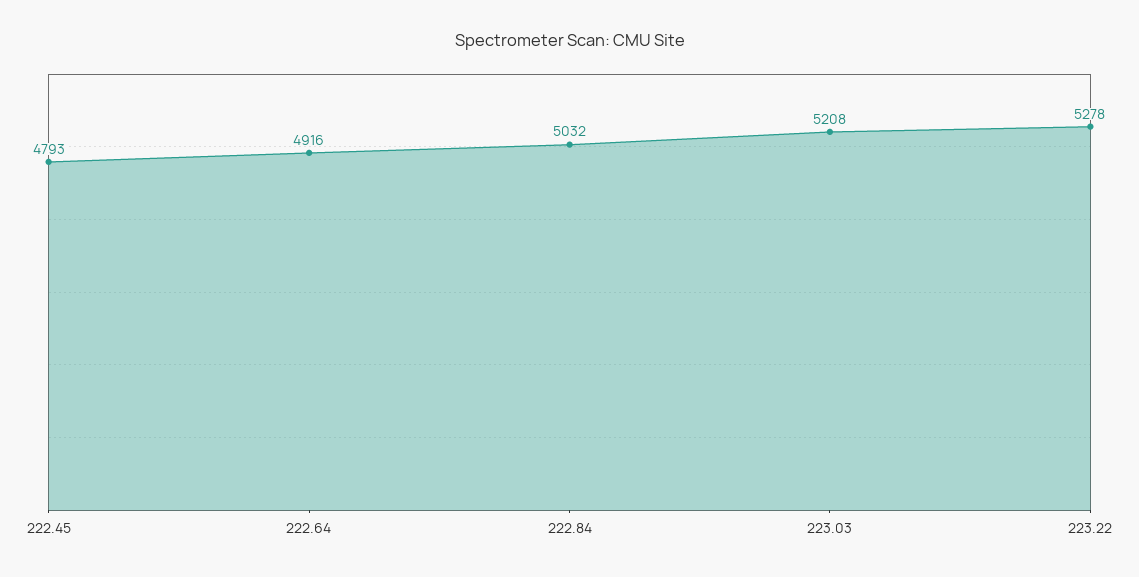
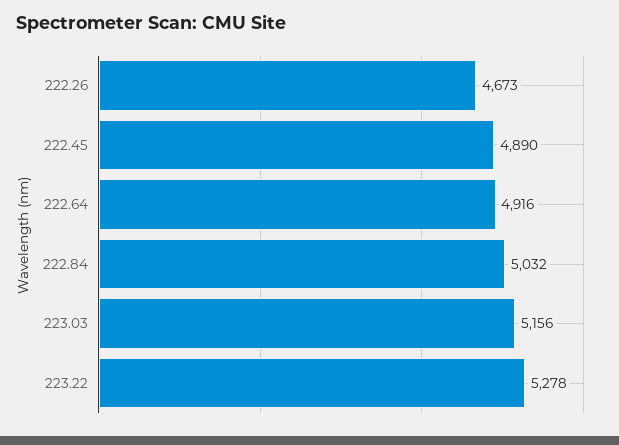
222.45: 4793 -> 4890
223.03: 5208 -> 5156
222.26: none -> 4673

